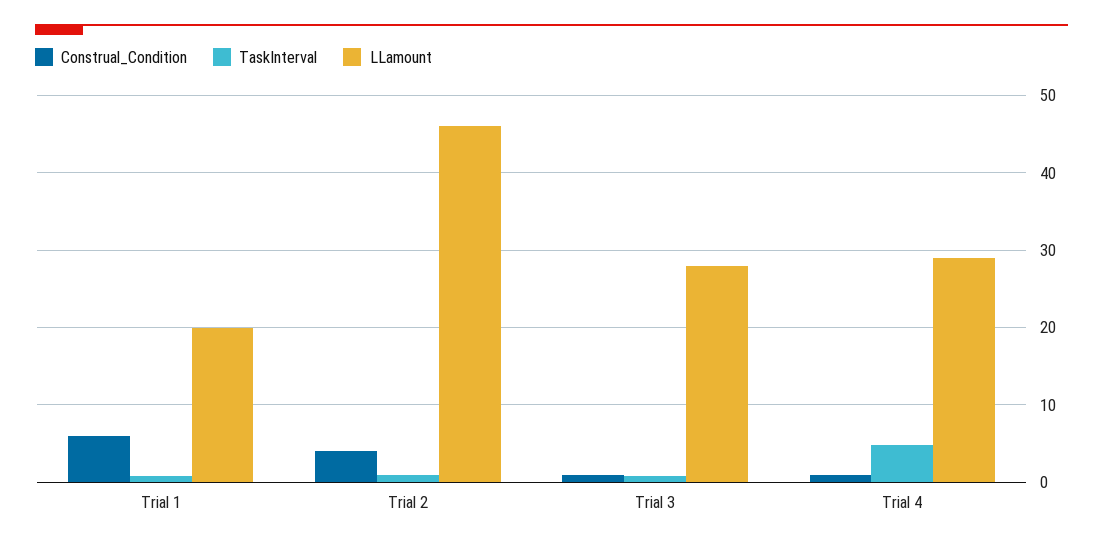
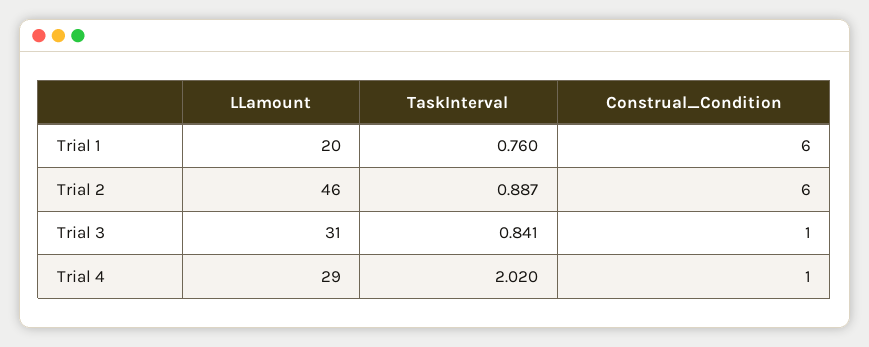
Construal_Condition, Trial 2: 4 -> 6
LLamount, Trial 3: 28 -> 31
TaskInterval, Trial 4: 5 -> 2.02

